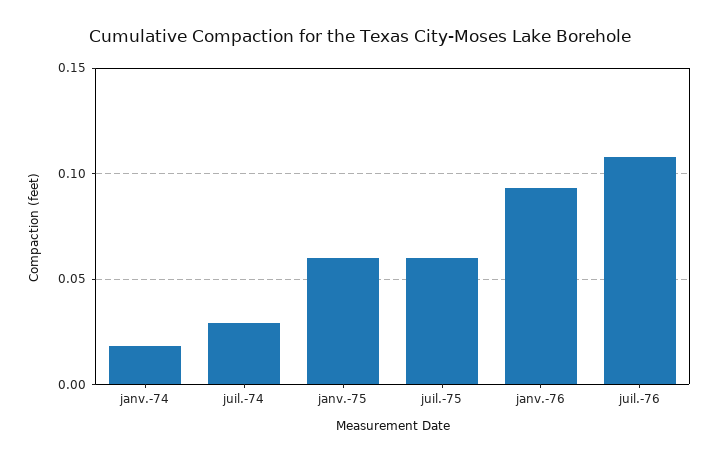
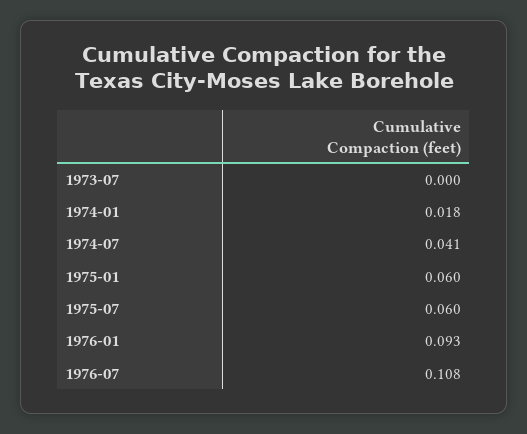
juil.-74: 0.03 -> 0.041
1973-07: none -> 0

